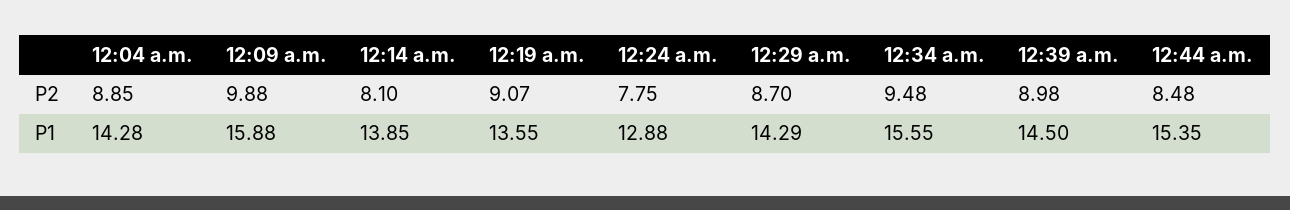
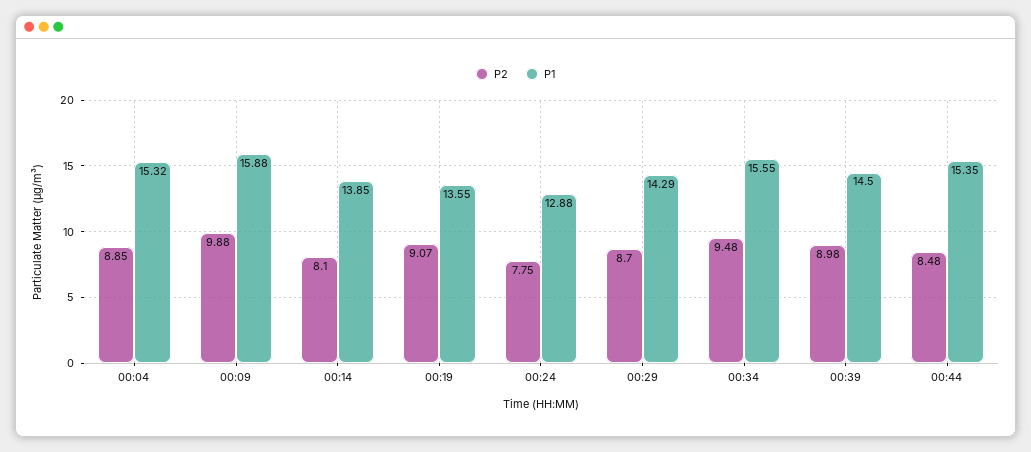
P1, 12:04 a.m.: 14.28 -> 15.32

